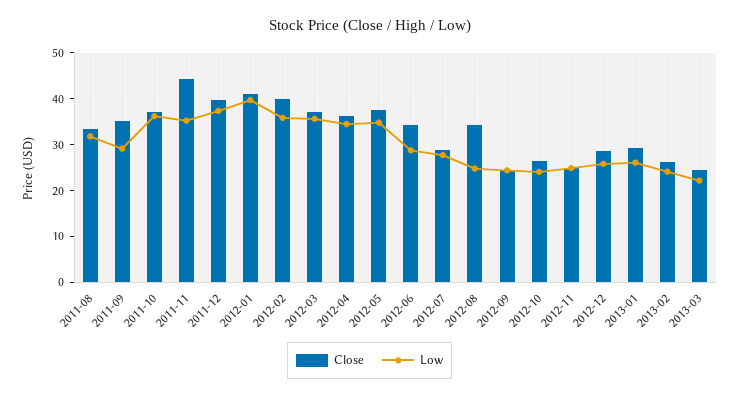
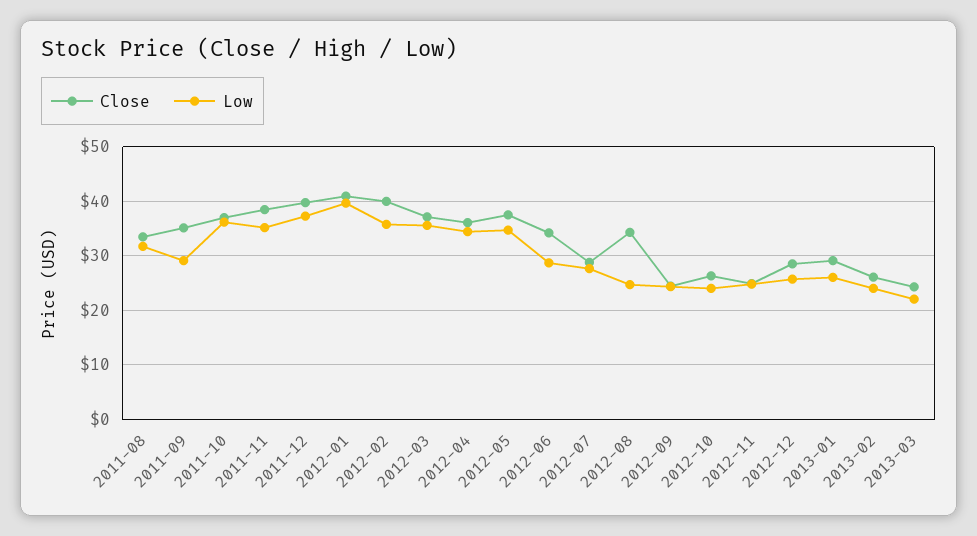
Close, 2011-11: 44 -> 38

